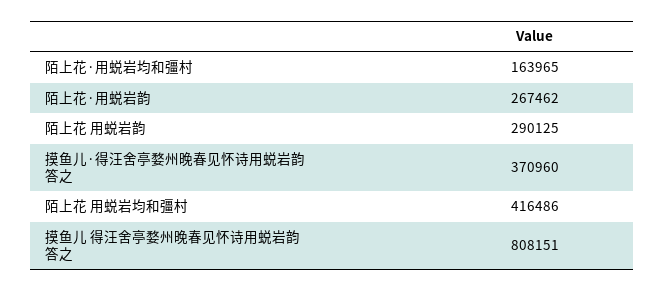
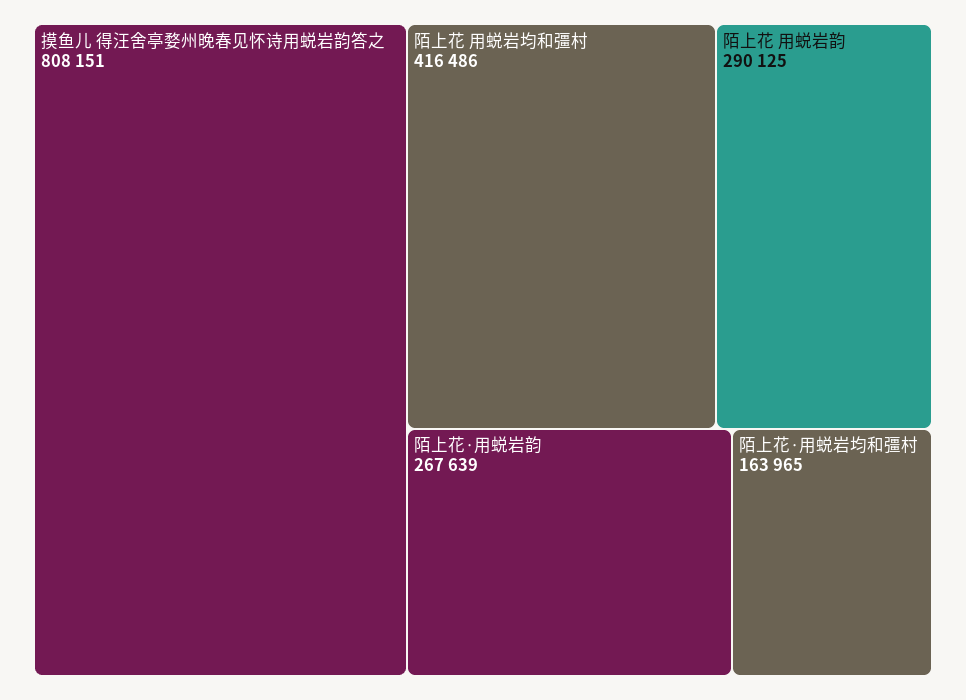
陌上花·用蜕岩韵: 267462 -> 267639
摸鱼儿·得汪舍亭婺州晚春见怀诗用蜕岩韵答之: 370960 -> none

